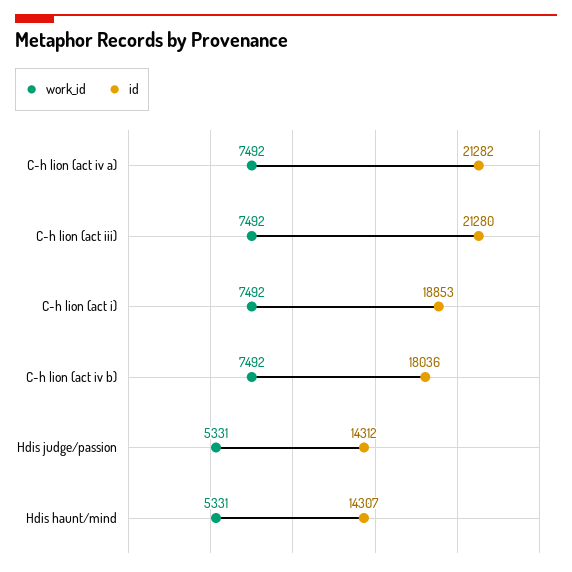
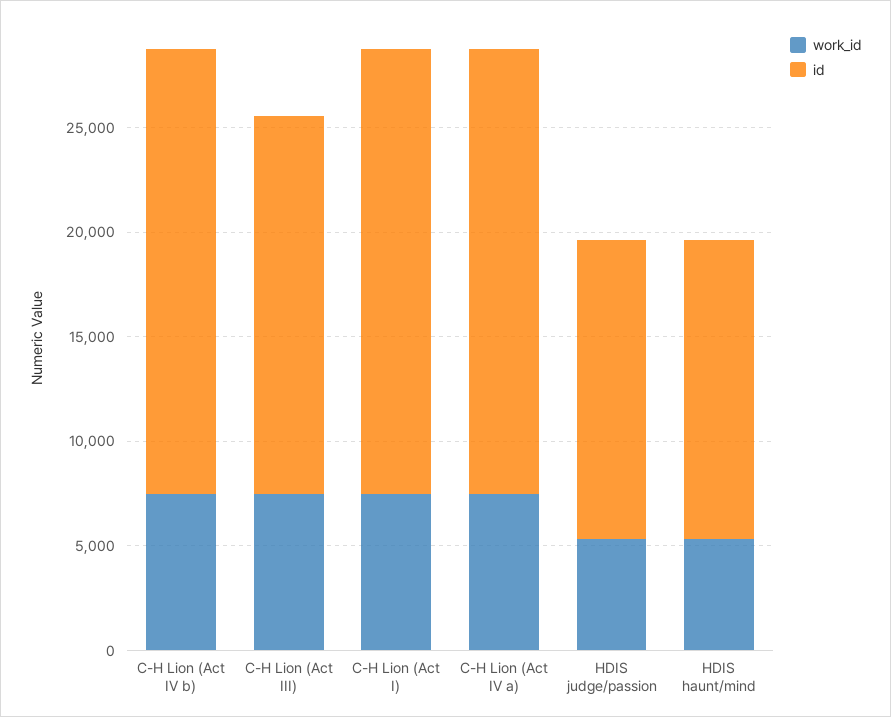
id, C-h lion (act iii): 21280 -> 18000
id, C-h lion (act i): 18853 -> 21000
id, C-h lion (act iv b): 18036 -> 21000

